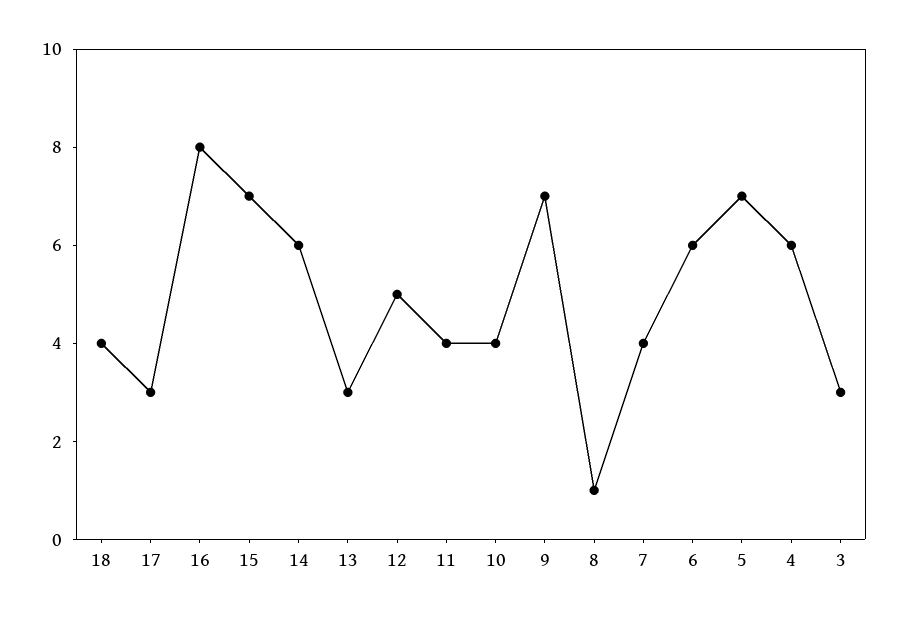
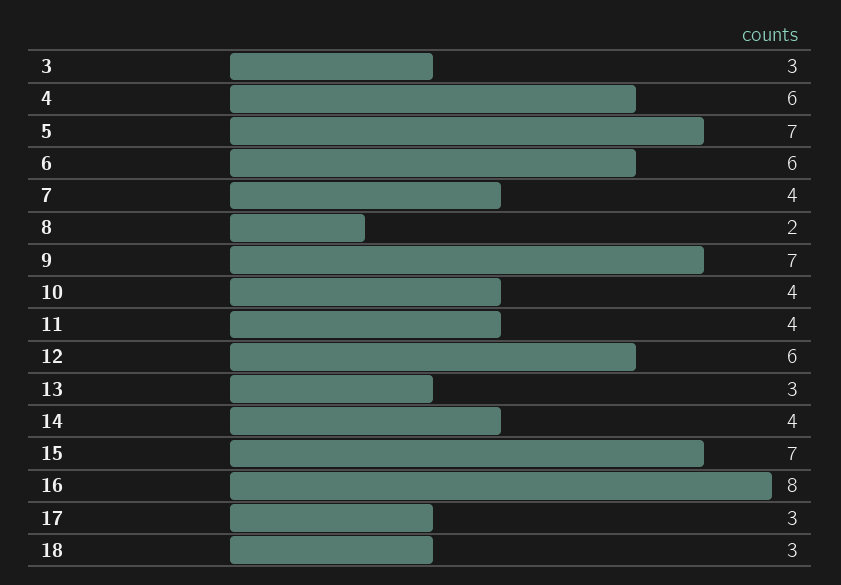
18: 4 -> 3
14: 6 -> 4
12: 5 -> 6
8: 1 -> 2

